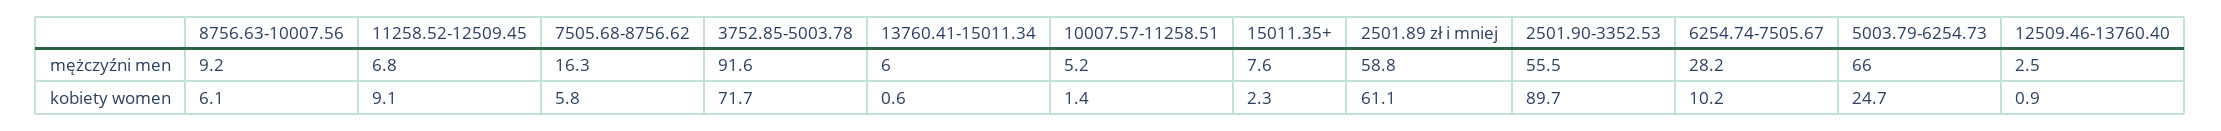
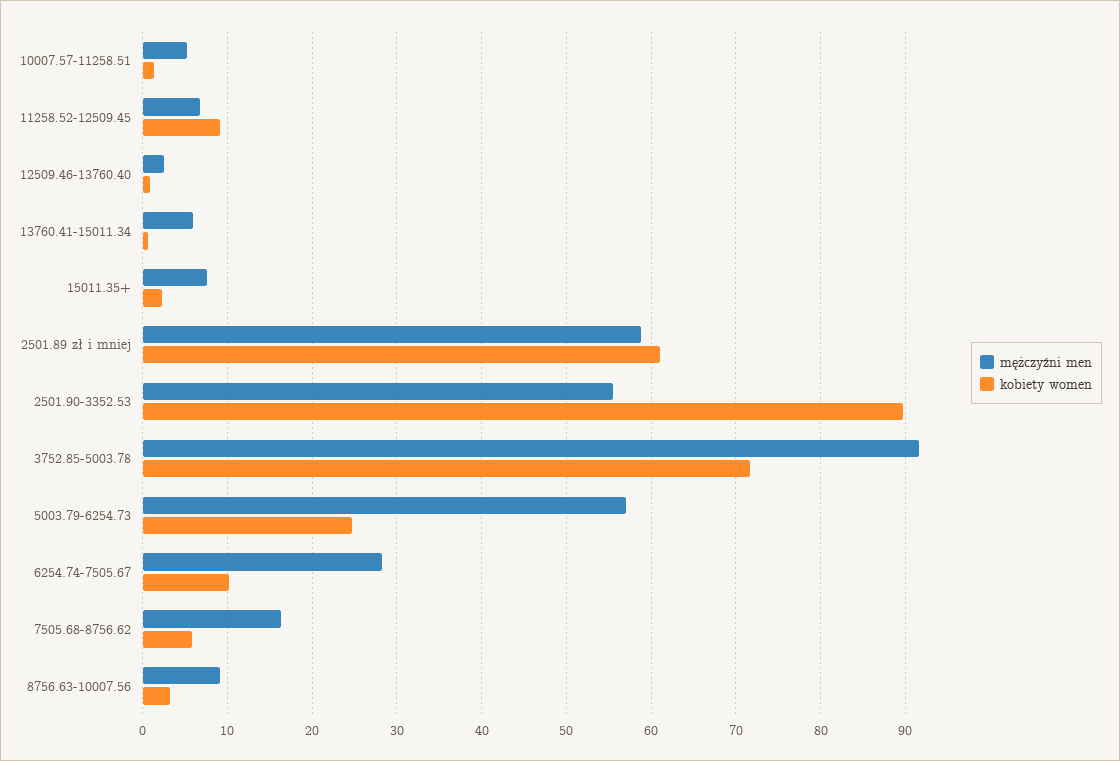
mężczyźni men, 5003.79-6254.73: 66 -> 57
kobiety women, 8756.63-10007.56: 6.1 -> 3

